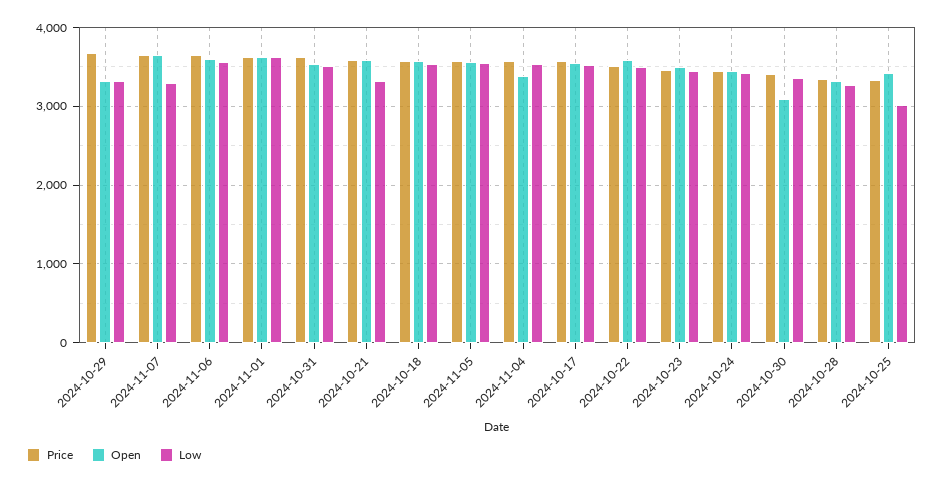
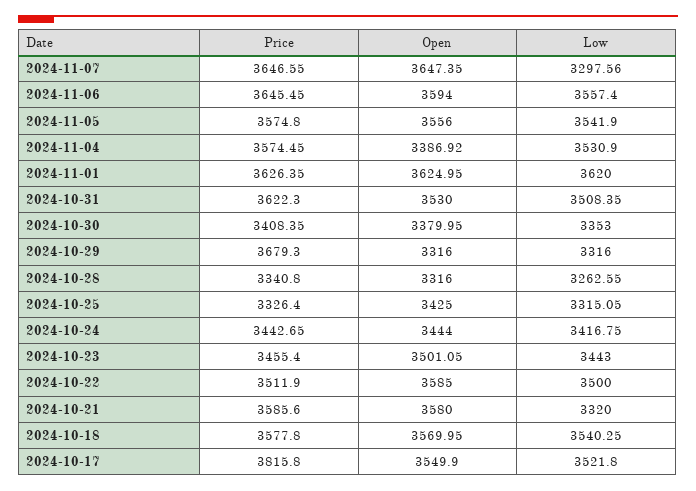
Price, 2024-10-17: 3600 -> 3815.8
Open, 2024-10-30: 3100 -> 3379.95
Low, 2024-10-25: 3000 -> 3315.05

